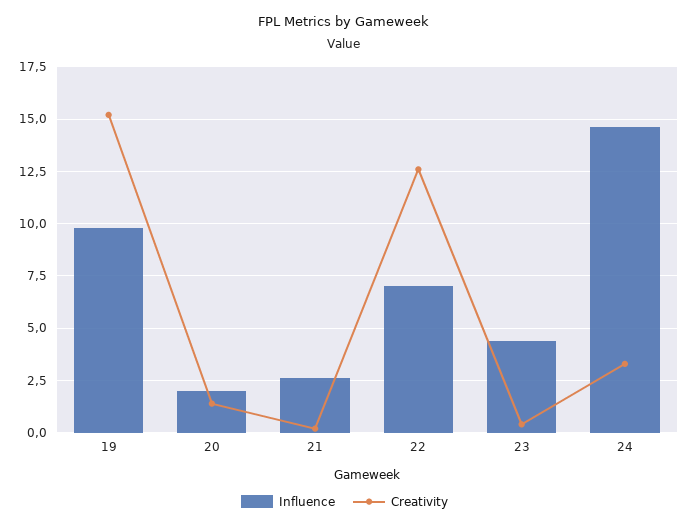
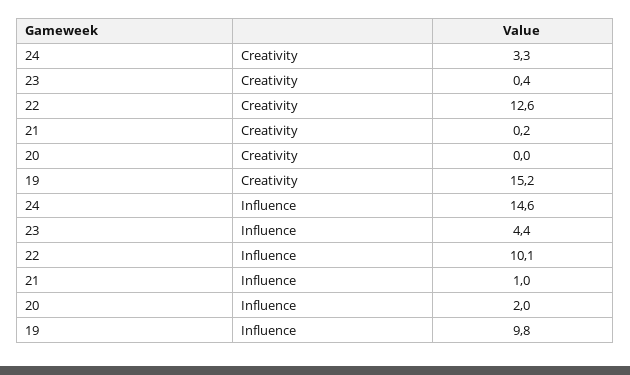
Creativity, 20: 1.5 -> 0
Influence, 21: 2.5 -> 1
Influence, 22: 7 -> 10.1

